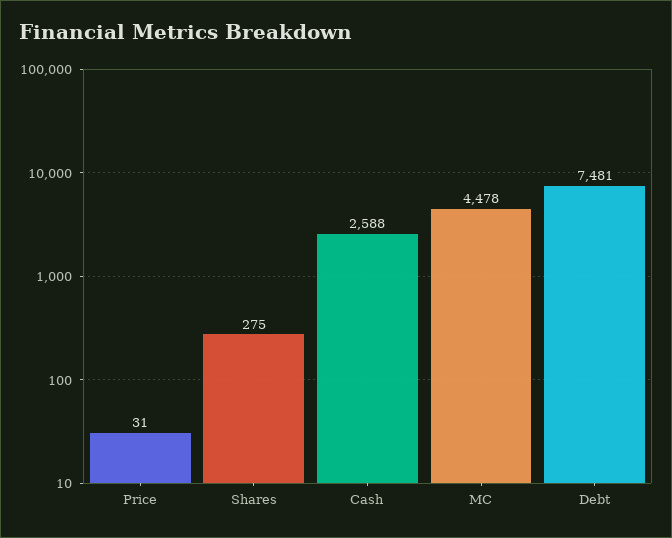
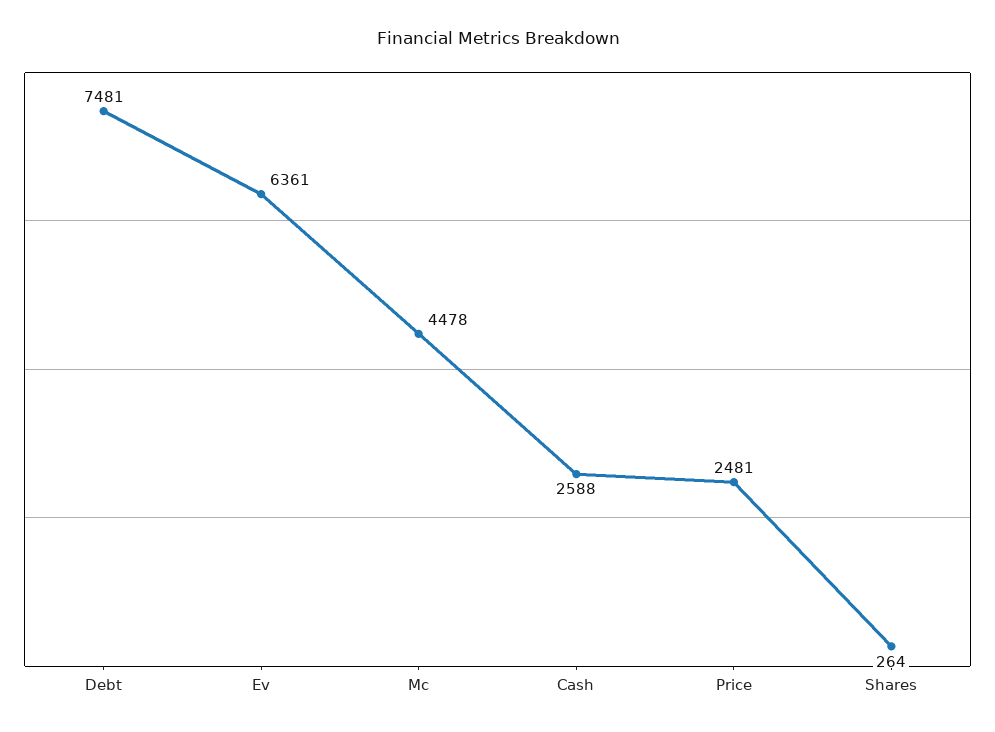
Price: 31 -> 2481
Shares: 275 -> 264
Ev: none -> 6361

